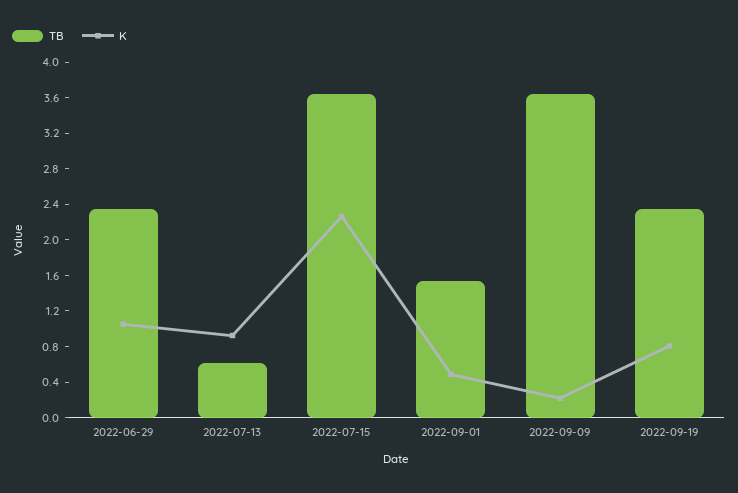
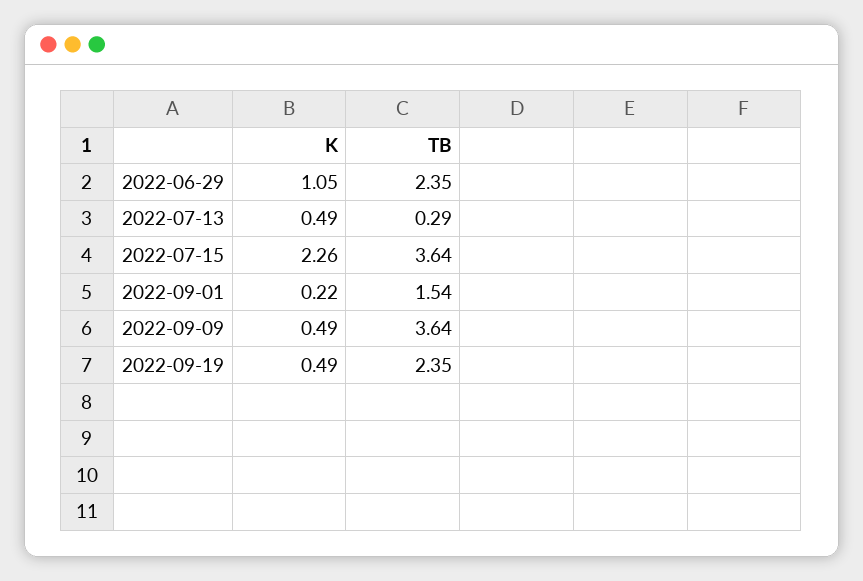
TB, 2022-07-13: 0.6 -> 0.29
K, 2022-07-13: 0.9 -> 0.49
K, 2022-09-01: 0.5 -> 0.22
K, 2022-09-09: 0.2 -> 0.49
K, 2022-09-19: 0.8 -> 0.49

